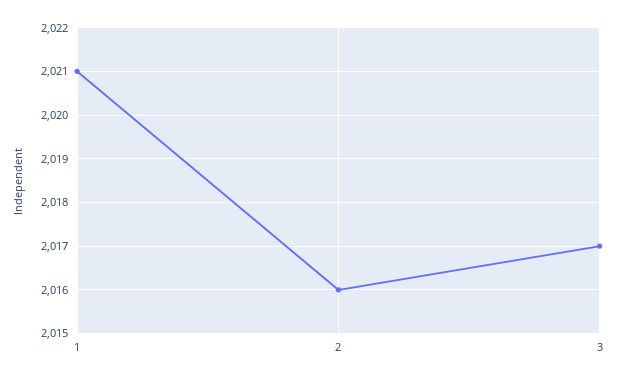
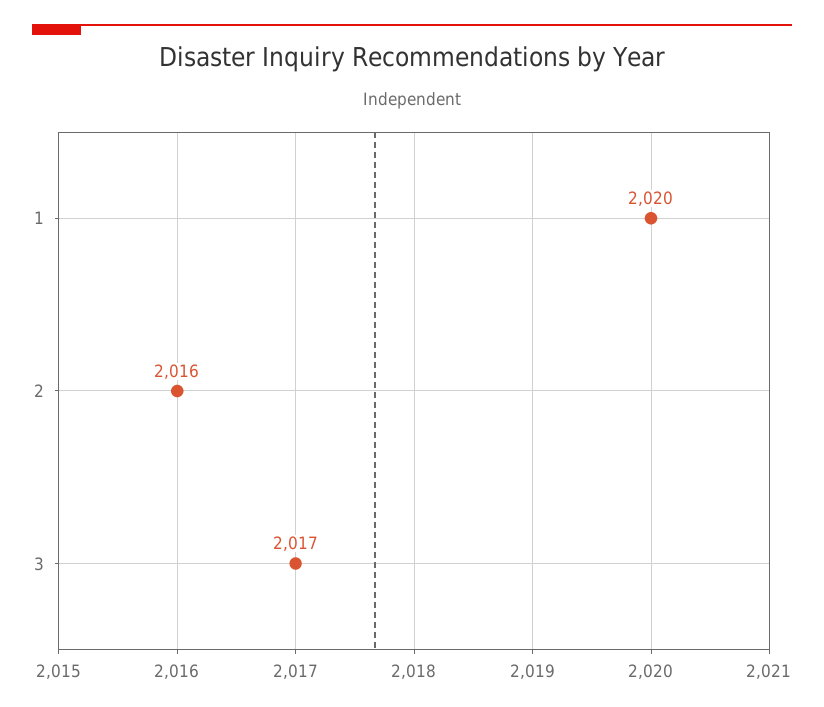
1: 2021 -> 2020

